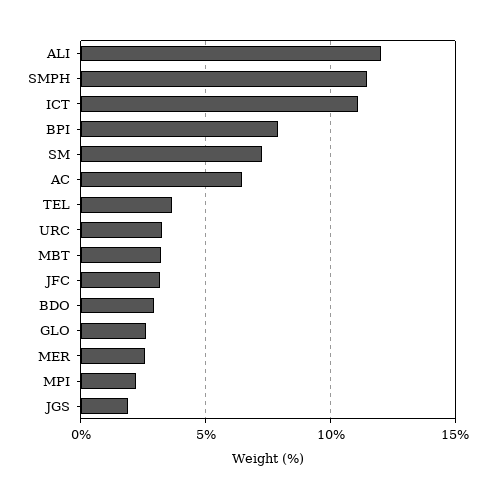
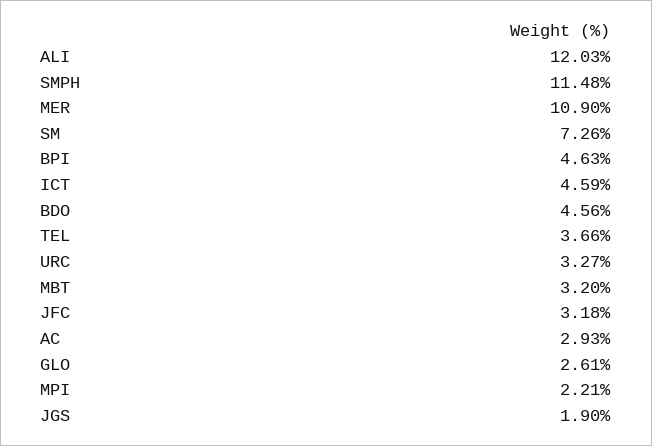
ICT: 11 -> 4.59
BPI: 8 -> 4.63
AC: 6.5 -> 2.93
BDO: 3 -> 4.56
MER: 2.5 -> 10.9

